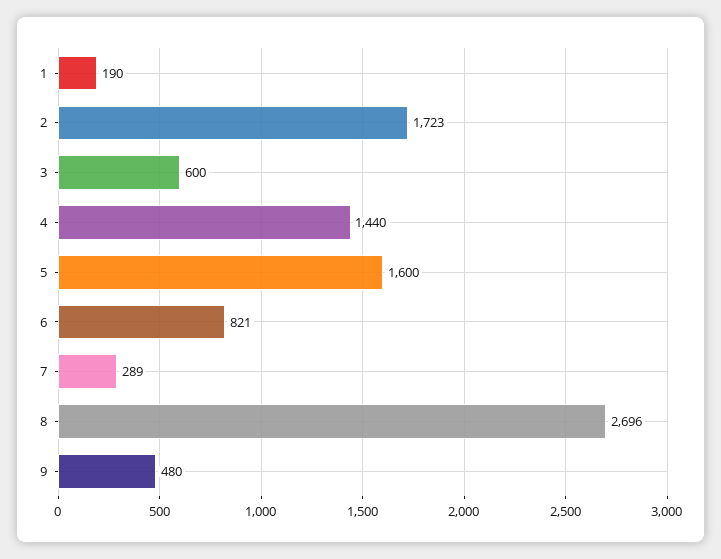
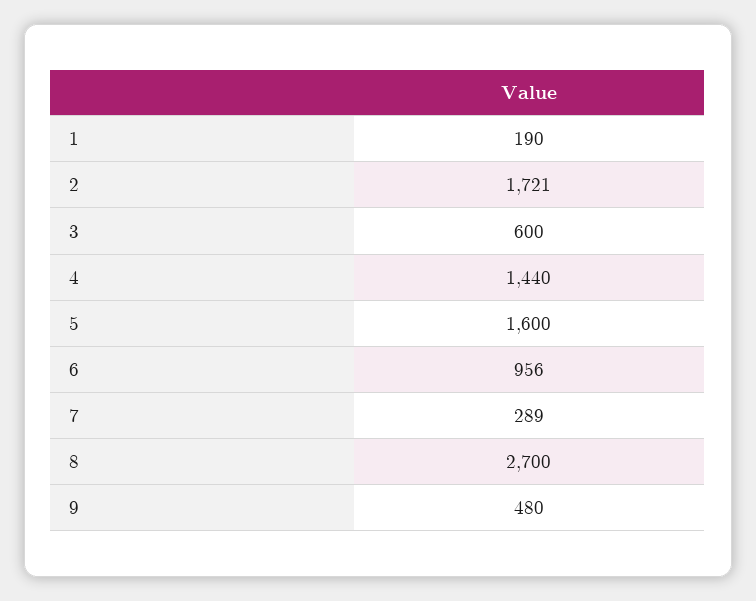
2: 1723 -> 1721
6: 821 -> 956
8: 2696 -> 2700

